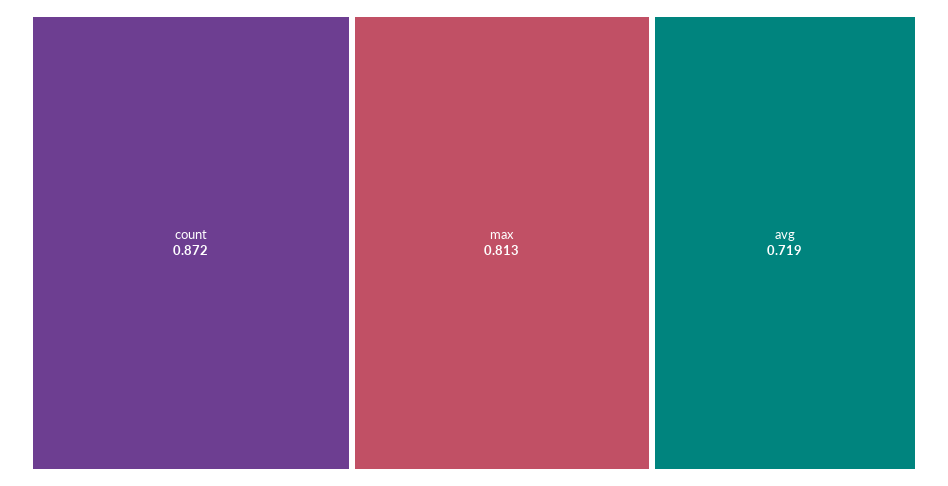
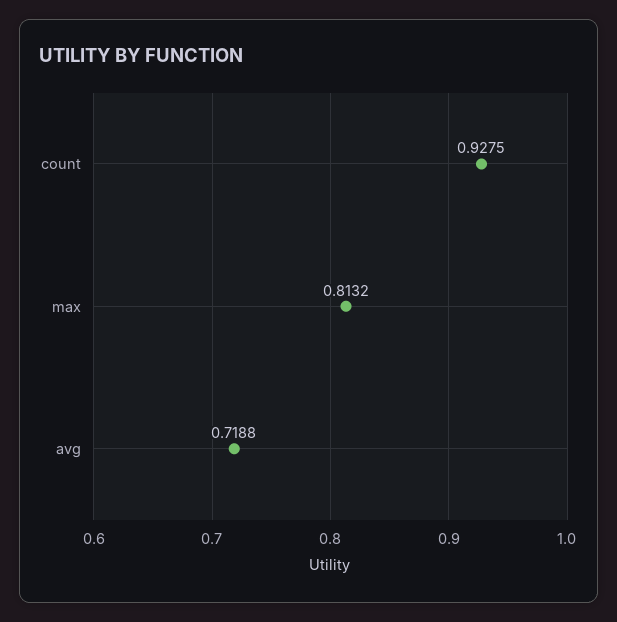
count: 0.872 -> 0.9275

